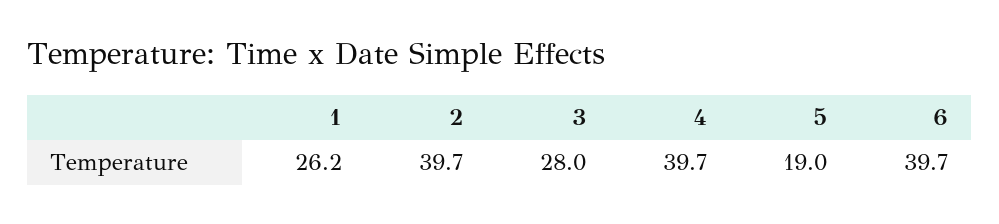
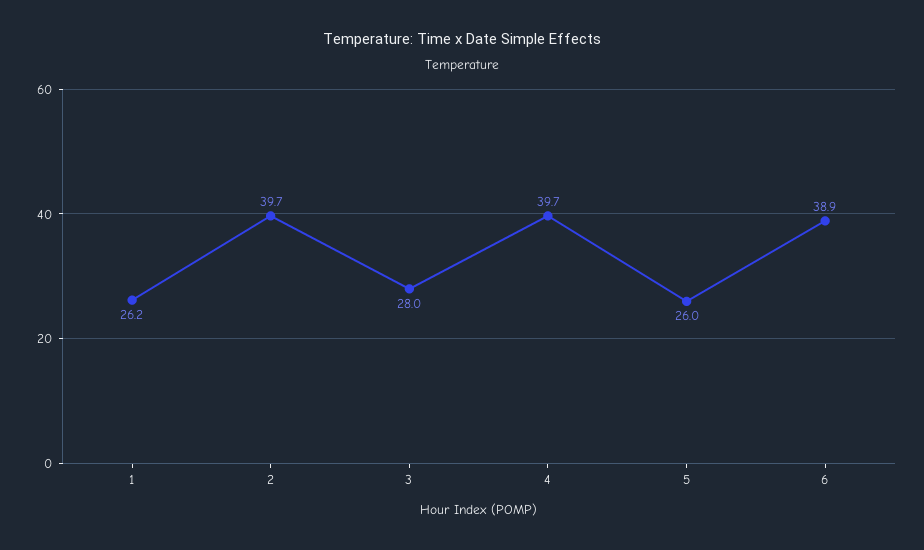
5: 19 -> 26
6: 39.7 -> 38.9

